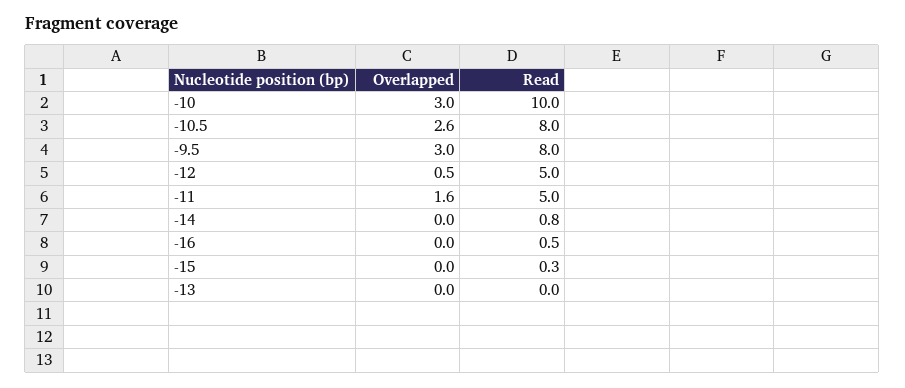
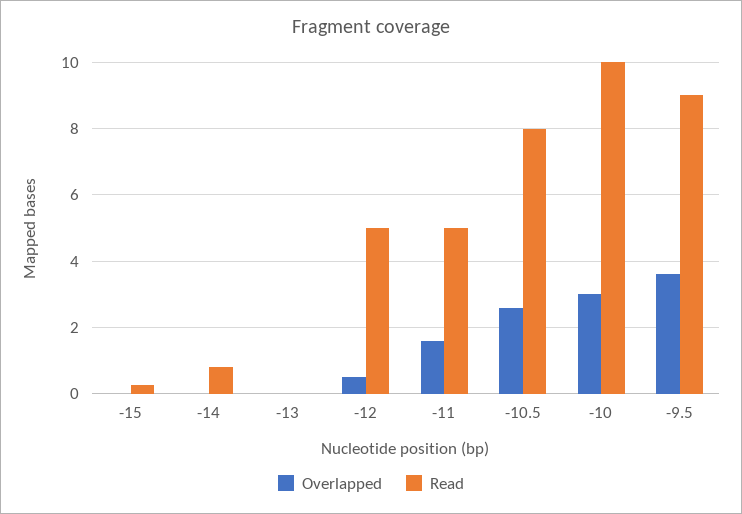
Overlapped, -9.5: 3 -> 3.6
Read, -9.5: 8 -> 9
Overlapped, -16: 0 -> none
Read, -16: 0.5 -> none

